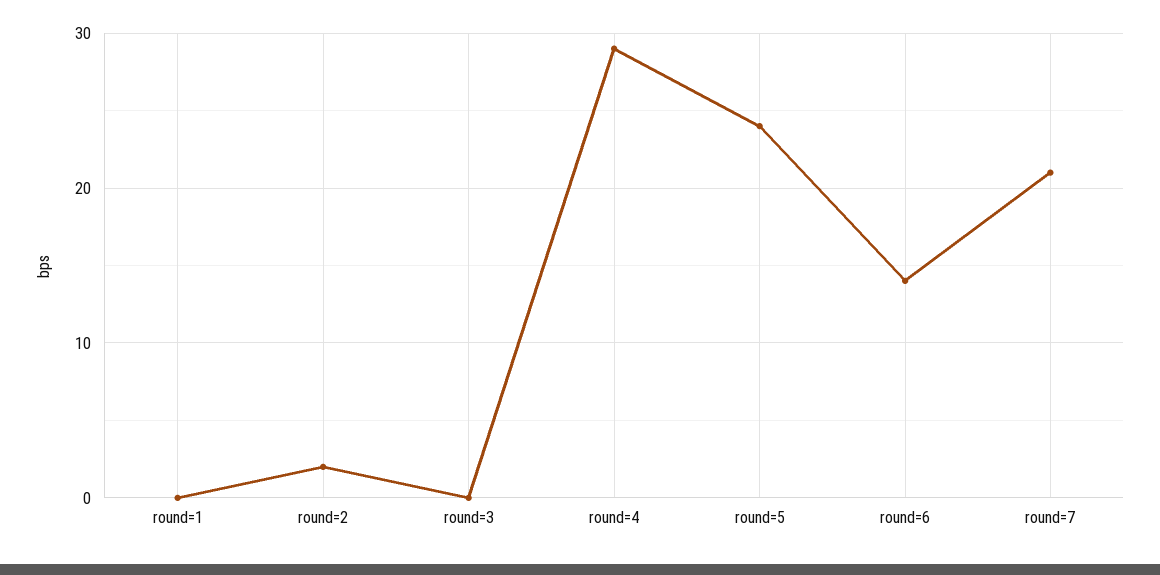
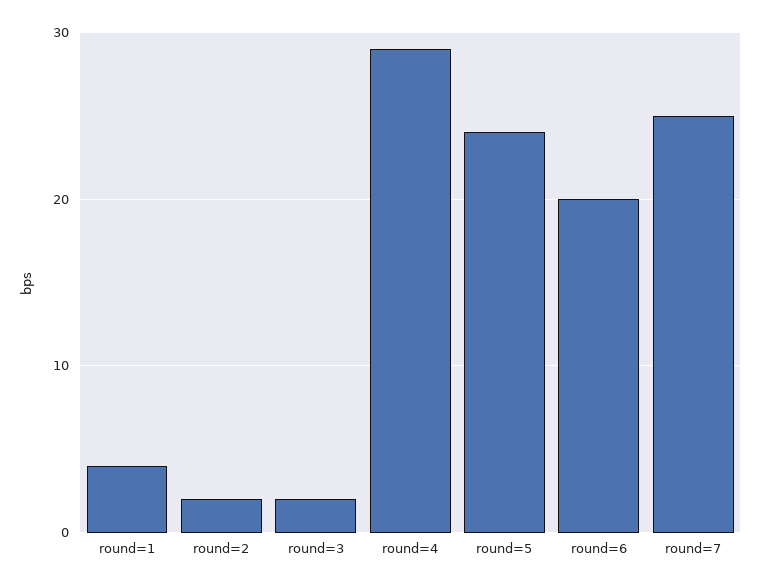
round=1: 0 -> 4
round=3: 0 -> 2
round=6: 14 -> 20
round=7: 21 -> 25

